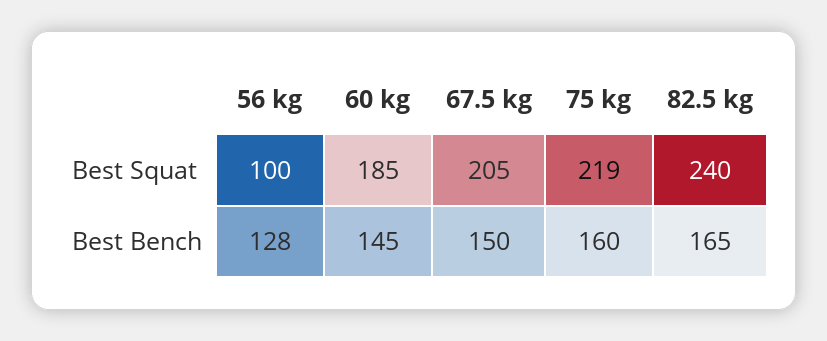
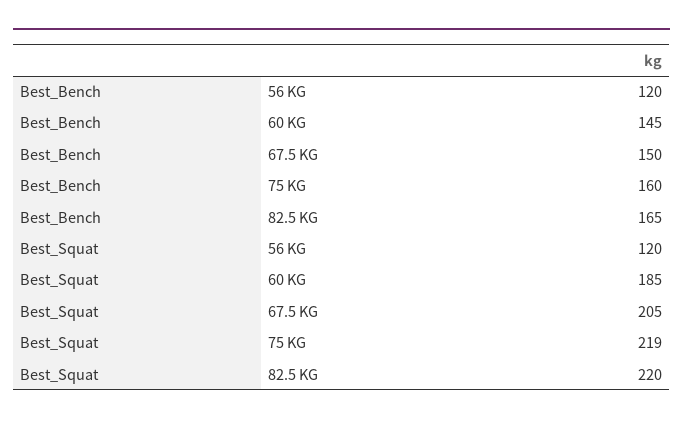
56 kg, Best Squat: 100 -> 120
82.5 kg, Best Squat: 240 -> 220
56 kg, Best Bench: 128 -> 120

